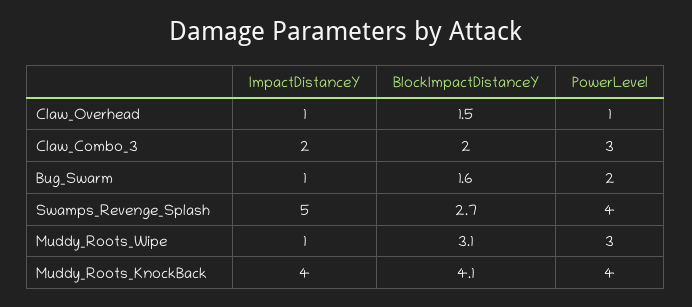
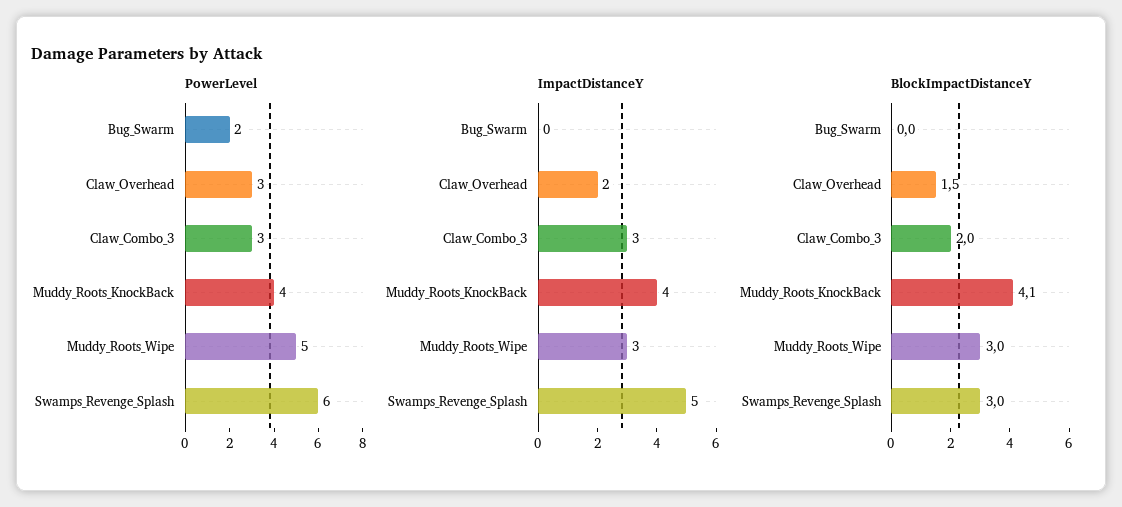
ImpactDistanceY, Claw_Overhead: 1 -> 2
PowerLevel, Claw_Overhead: 1 -> 3
ImpactDistanceY, Claw_Combo_3: 2 -> 3
ImpactDistanceY, Bug_Swarm: 1 -> 0
BlockImpactDistanceY, Bug_Swarm: 1.6 -> 0
BlockImpactDistanceY, Swamps_Revenge_Splash: 2.7 -> 3
PowerLevel, Swamps_Revenge_Splash: 4 -> 6
ImpactDistanceY, Muddy_Roots_Wipe: 1 -> 3
BlockImpactDistanceY, Muddy_Roots_Wipe: 3.1 -> 3
PowerLevel, Muddy_Roots_Wipe: 3 -> 5

